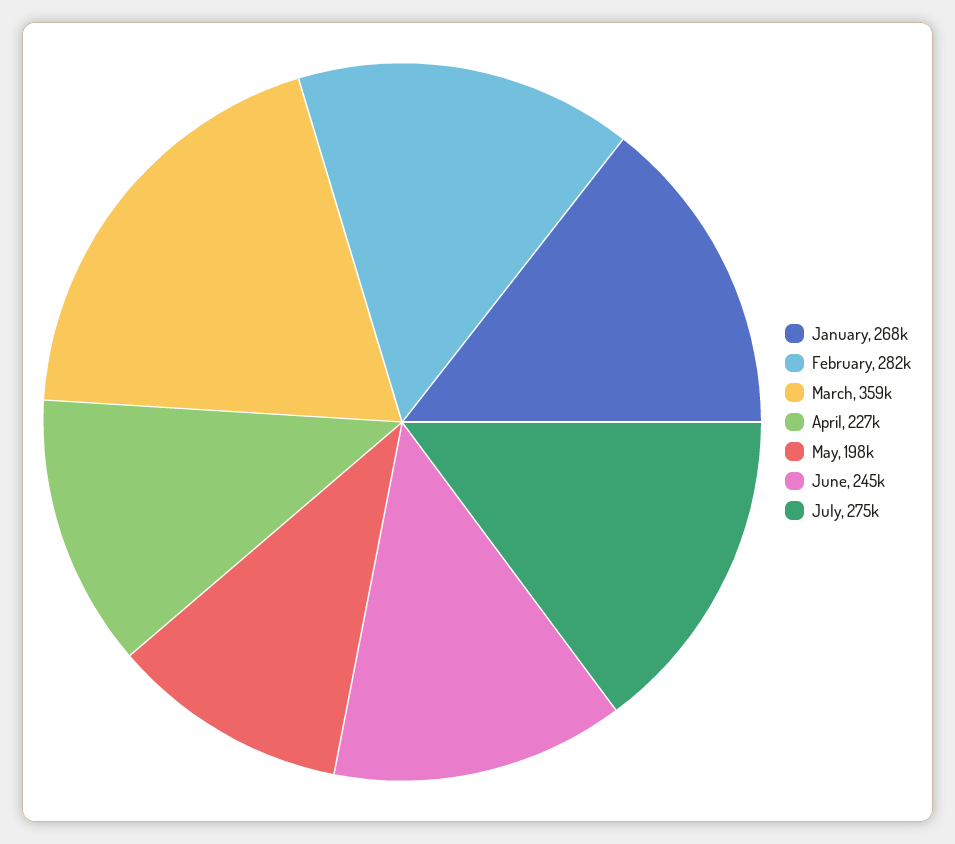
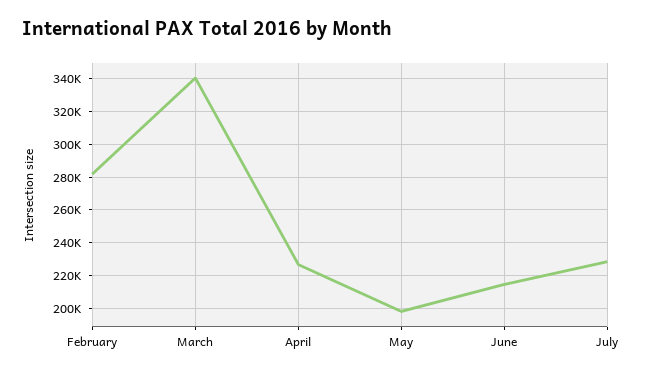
January: 268000 -> none
March: 359000 -> 340000
June: 245000 -> 215000
July: 275000 -> 230000

